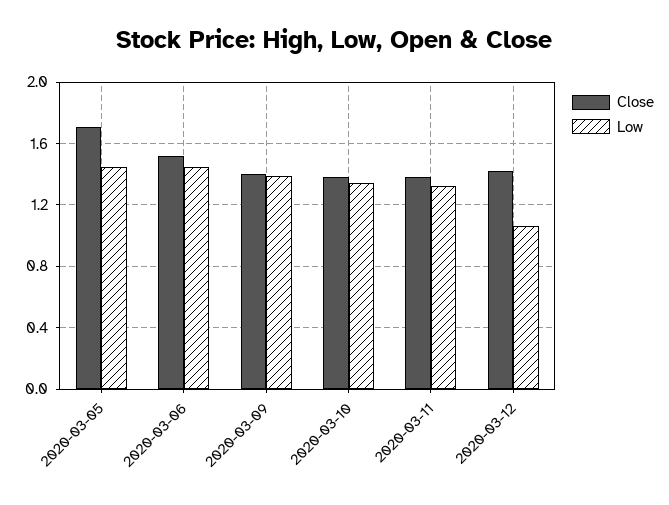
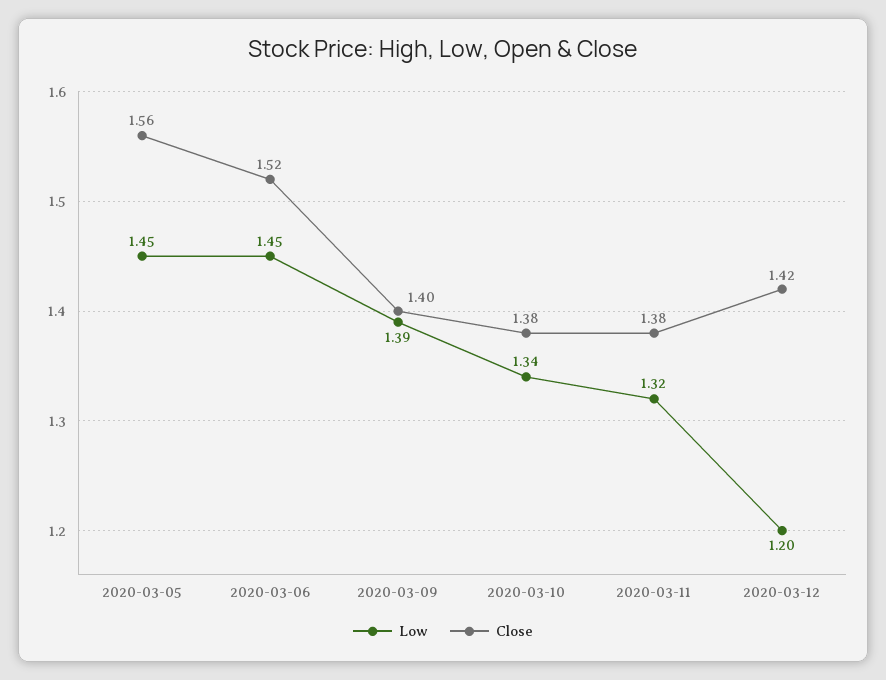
Close, 2020-03-05: 1.7 -> 1.56
Low, 2020-03-12: 1.05 -> 1.2

